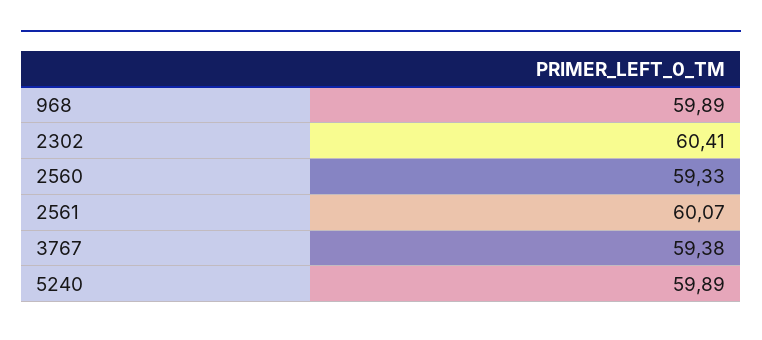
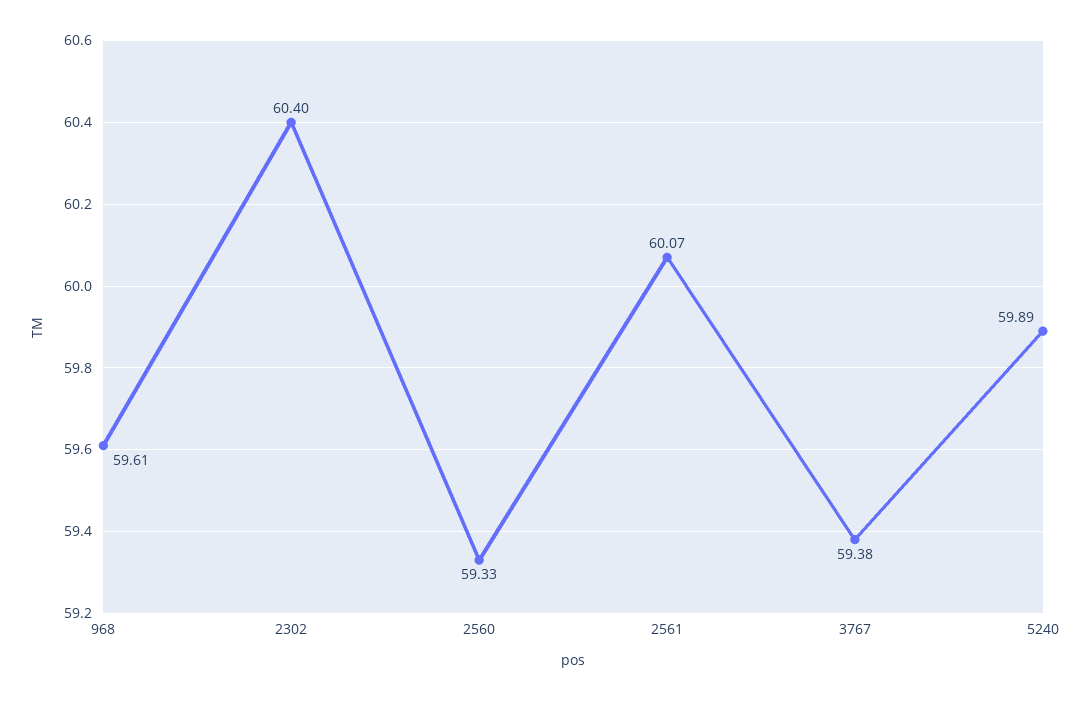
968: 59.89 -> 59.61
2302: 60.41 -> 60.4

